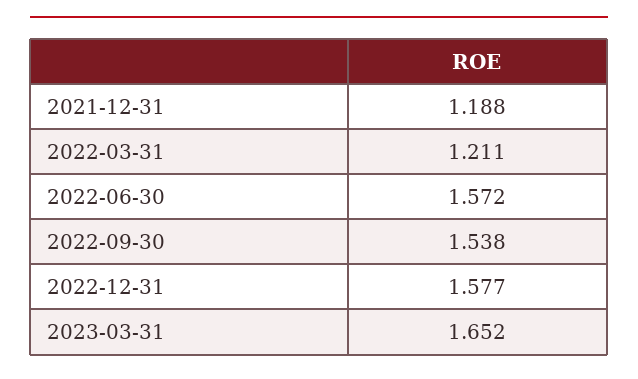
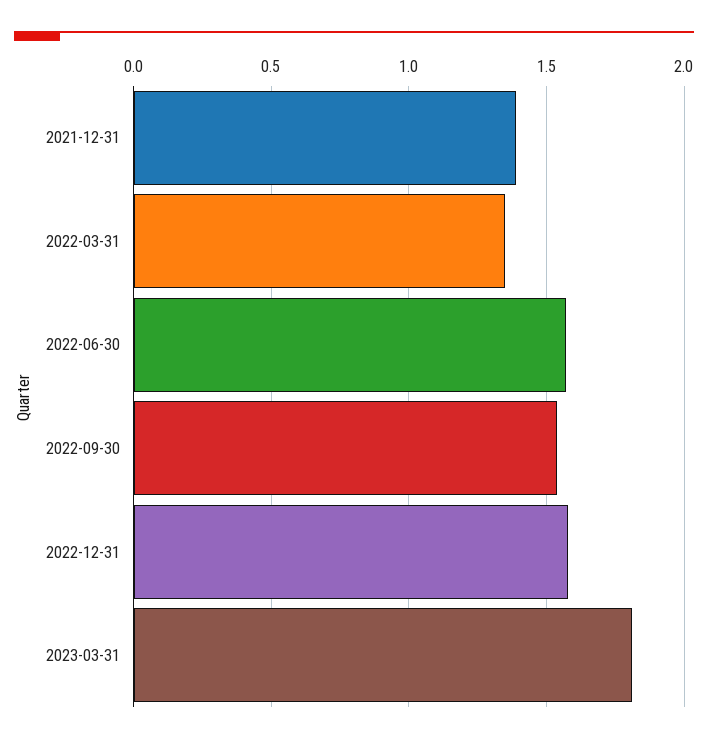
2021-12-31: 1.188 -> 1.4
2022-03-31: 1.211 -> 1.35
2023-03-31: 1.652 -> 1.8

